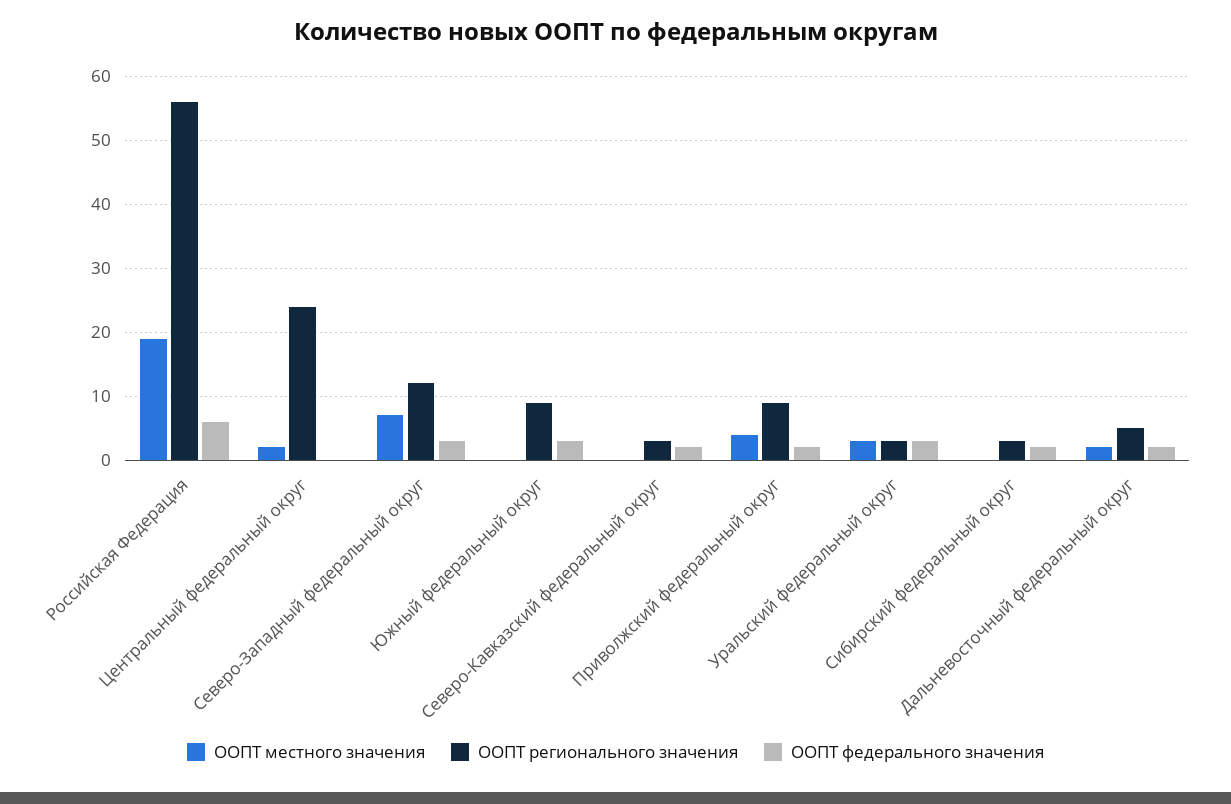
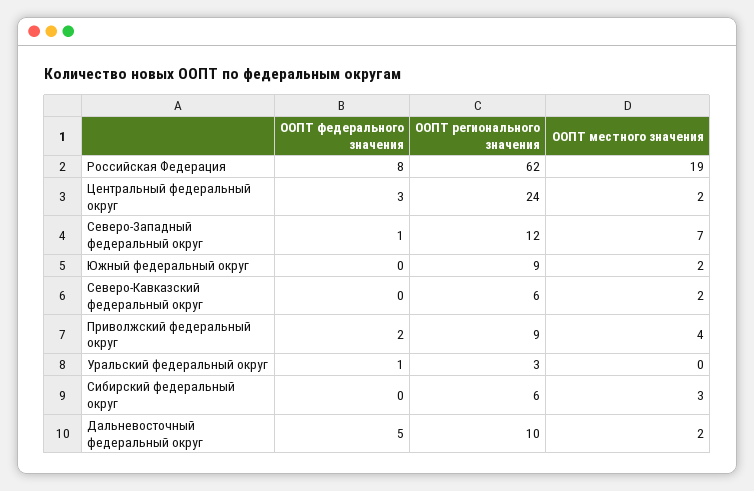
ООПТ регионального значения, Российская Федерация: 56 -> 62
ООПТ федерального значения, Российская Федерация: 6 -> 8
ООПТ федерального значения, Центральный федеральный округ: 0 -> 3
ООПТ федерального значения, Северо-Западный федеральный округ: 3 -> 1
ООПТ местного значения, Южный федеральный округ: 0 -> 2
ООПТ федерального значения, Южный федеральный округ: 3 -> 0
ООПТ местного значения, Северо-Кавказский федеральный округ: 0 -> 2
ООПТ регионального значения, Северо-Кавказский федеральный округ: 3 -> 6
ООПТ федерального значения, Северо-Кавказский федеральный округ: 2 -> 0
ООПТ местного значения, Уральский федеральный округ: 3 -> 0
ООПТ федерального значения, Уральский федеральный округ: 3 -> 1
ООПТ местного значения, Сибирский федеральный округ: 0 -> 3
ООПТ регионального значения, Сибирский федеральный округ: 3 -> 6
ООПТ федерального значения, Сибирский федеральный округ: 2 -> 0
ООПТ регионального значения, Дальневосточный федеральный округ: 5 -> 10
ООПТ федерального значения, Дальневосточный федеральный округ: 2 -> 5

